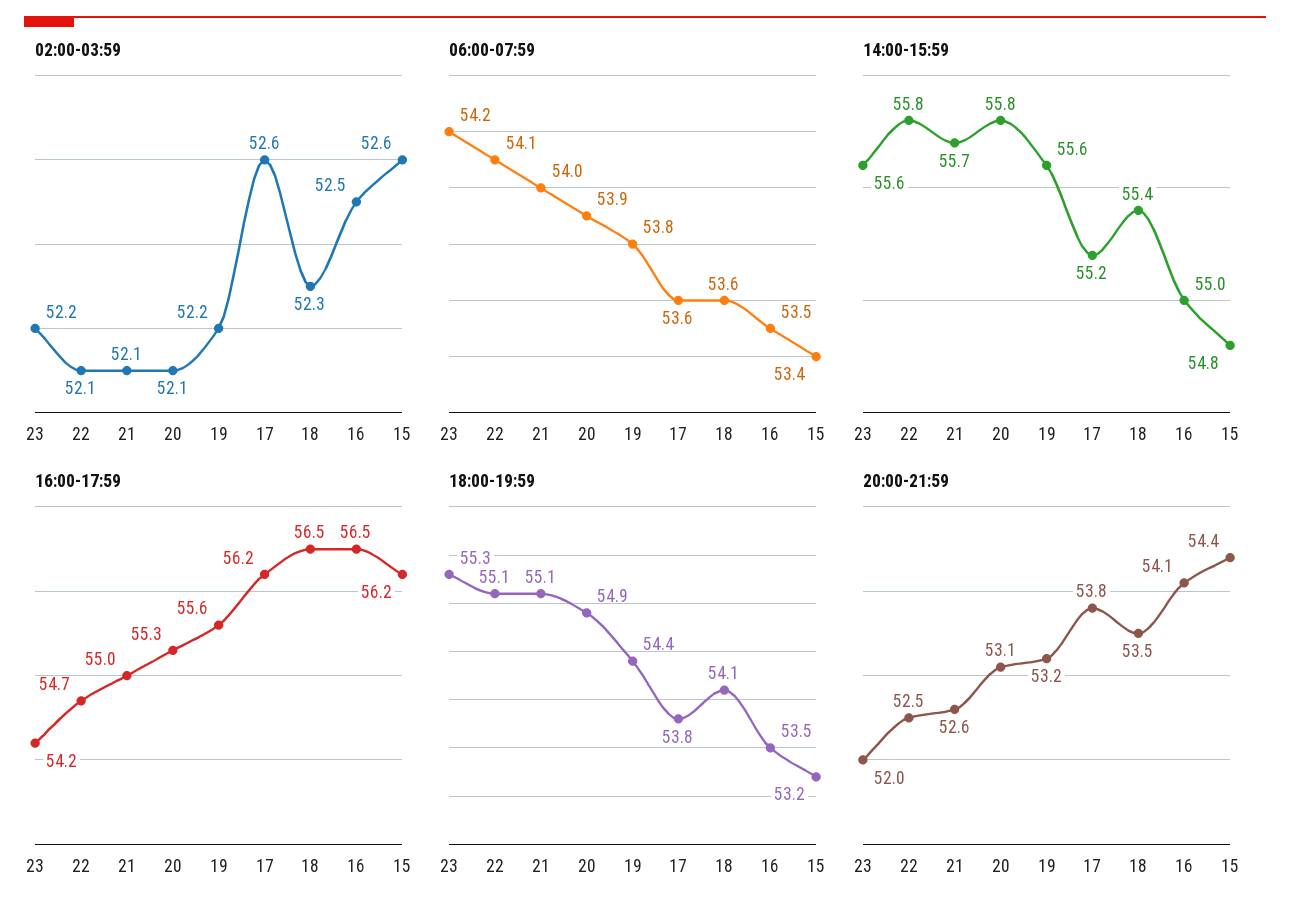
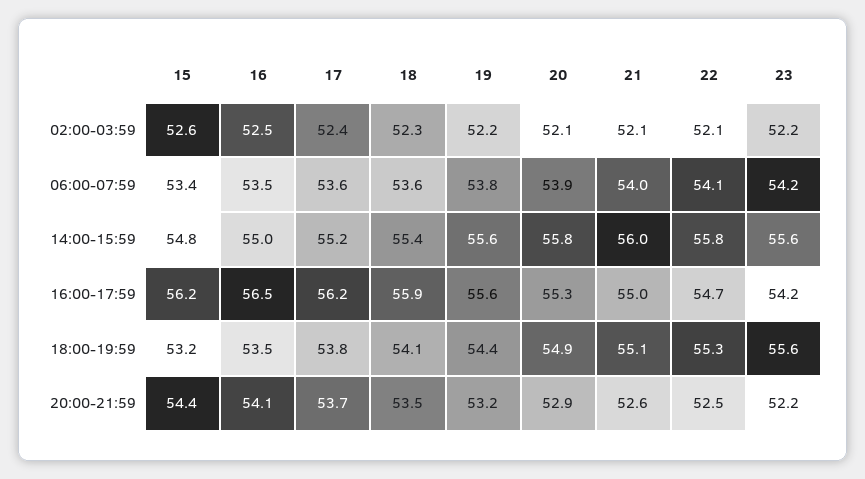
02:00-03:59, 17: 52.6 -> 52.4
14:00-15:59, 21: 55.7 -> 56
16:00-17:59, 18: 56.5 -> 55.9
18:00-19:59, 23: 55.3 -> 55.6
18:00-19:59, 22: 55.1 -> 55.3
20:00-21:59, 23: 52 -> 52.2
20:00-21:59, 20: 53.1 -> 52.9
20:00-21:59, 17: 53.8 -> 53.7

